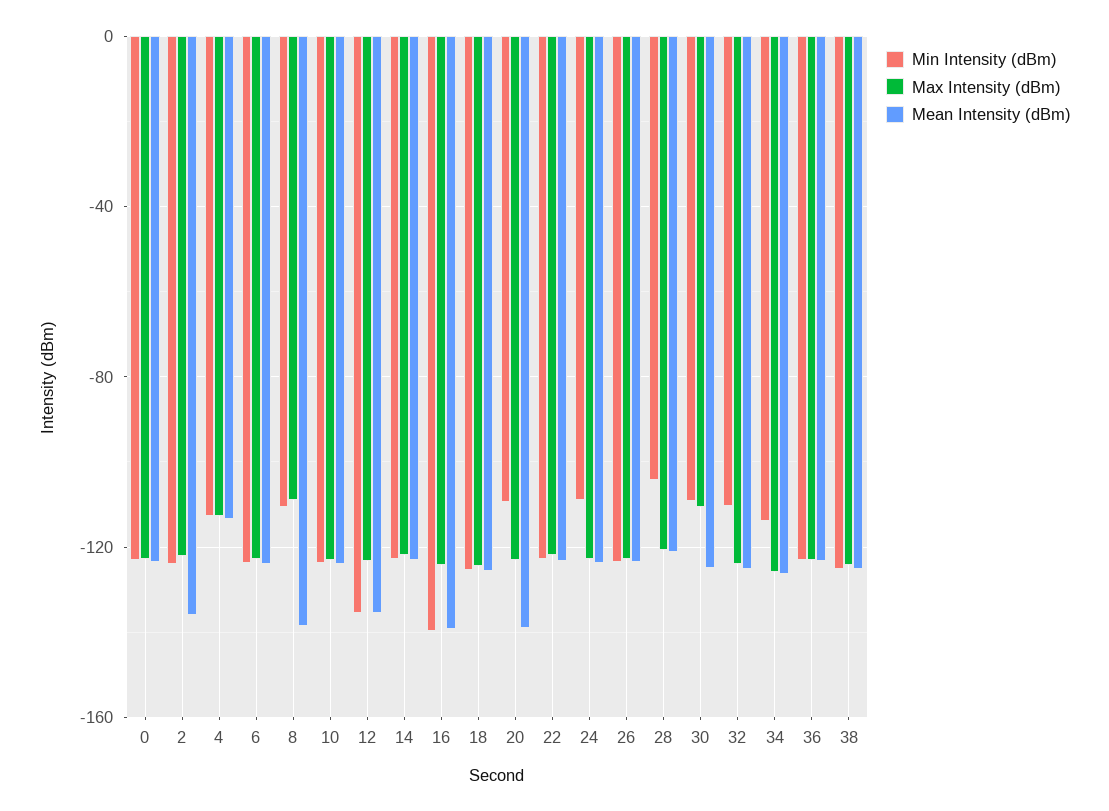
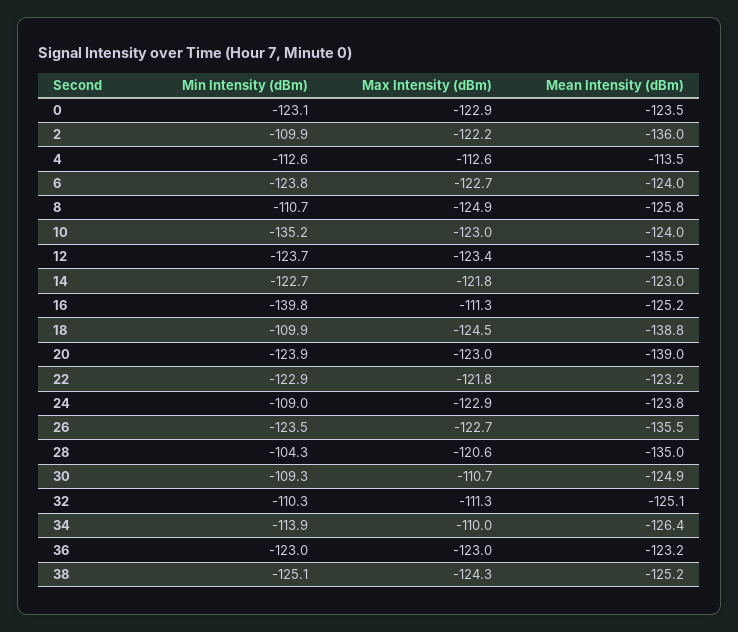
Min Intensity (dBm), 2: -125 -> -109.9
Max Intensity (dBm), 8: -110 -> -124.9
Mean Intensity (dBm), 8: -140 -> -125.8
Min Intensity (dBm), 10: -125 -> -135.2
Min Intensity (dBm), 12: -135 -> -123.7
Max Intensity (dBm), 16: -125 -> -111.3
Mean Intensity (dBm), 16: -140 -> -125.2
Min Intensity (dBm), 18: -125 -> -109.9
Mean Intensity (dBm), 18: -125 -> -138.8
Min Intensity (dBm), 20: -110 -> -123.9
Mean Intensity (dBm), 26: -125 -> -135.5
Mean Intensity (dBm), 28: -120 -> -135
Max Intensity (dBm), 32: -125 -> -111.3
Max Intensity (dBm), 34: -125 -> -110

